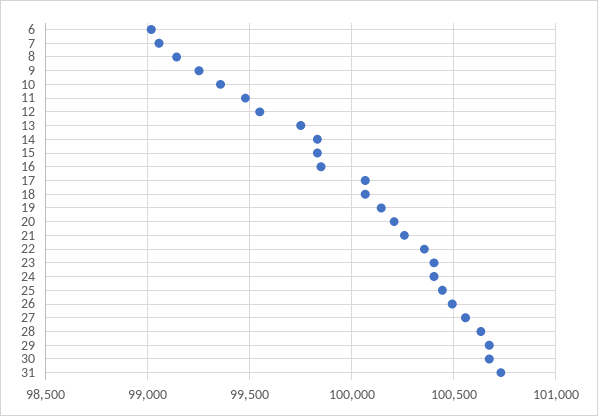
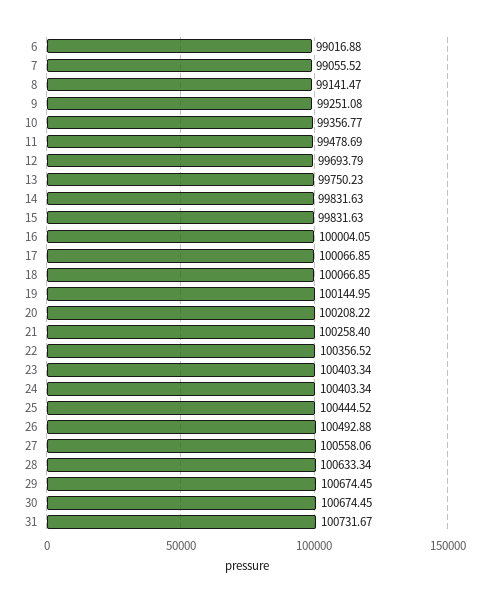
12: 99550 -> 99693.79
16: 99850 -> 100004.05

